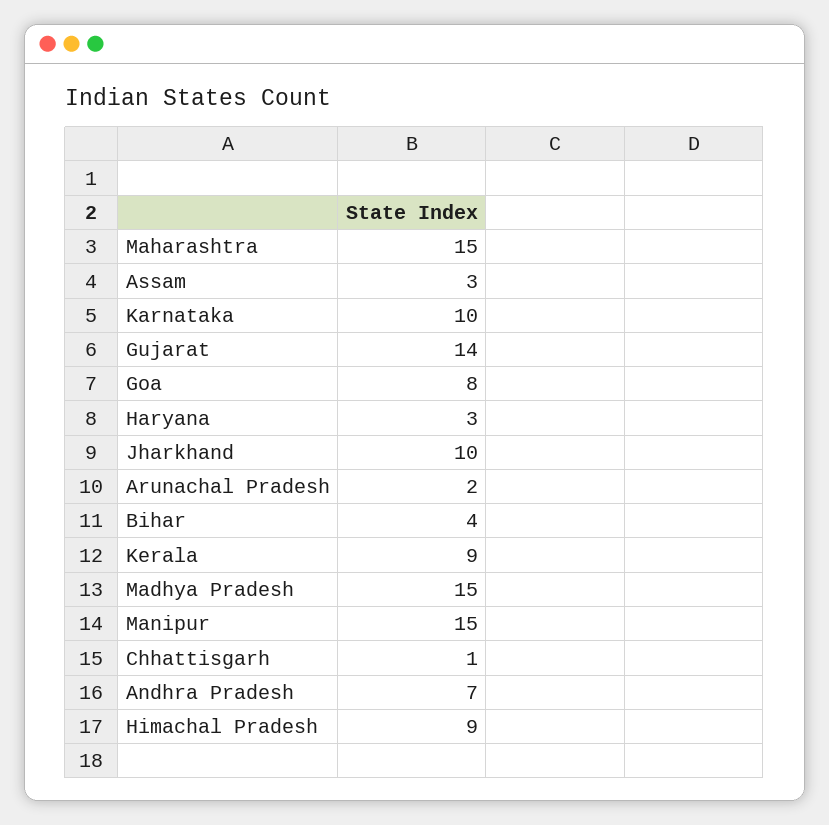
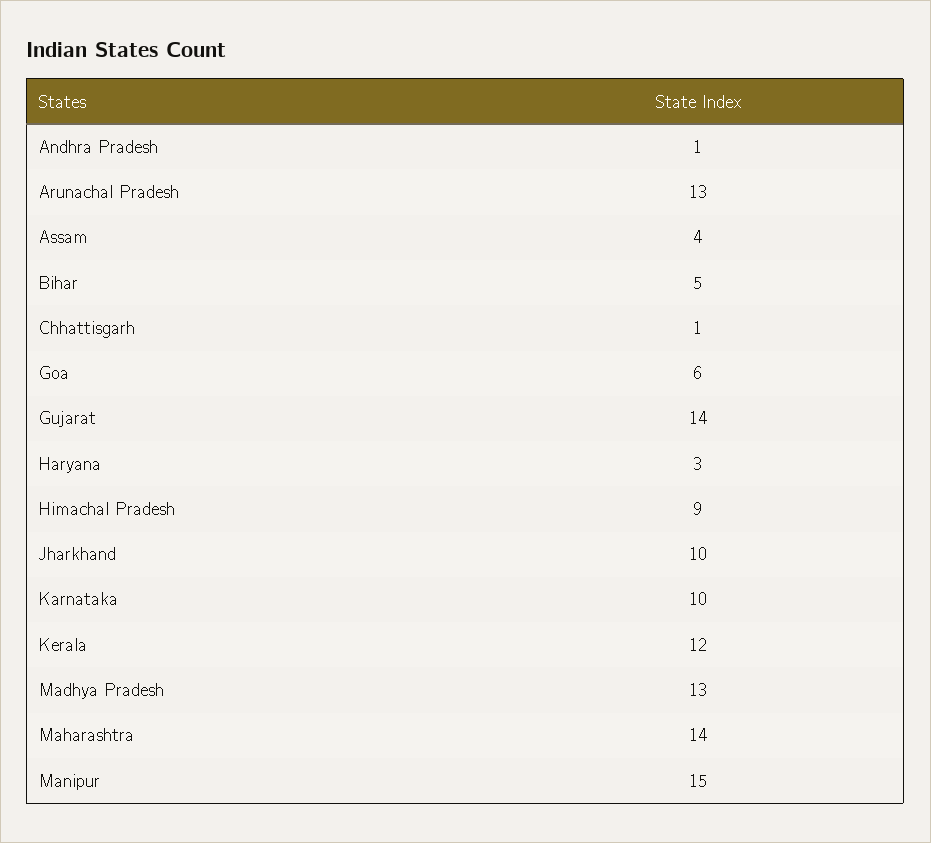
Maharashtra: 15 -> 14
Assam: 3 -> 4
Goa: 8 -> 6
Arunachal Pradesh: 2 -> 13
Bihar: 4 -> 5
Kerala: 9 -> 12
Madhya Pradesh: 15 -> 13
Andhra Pradesh: 7 -> 1

